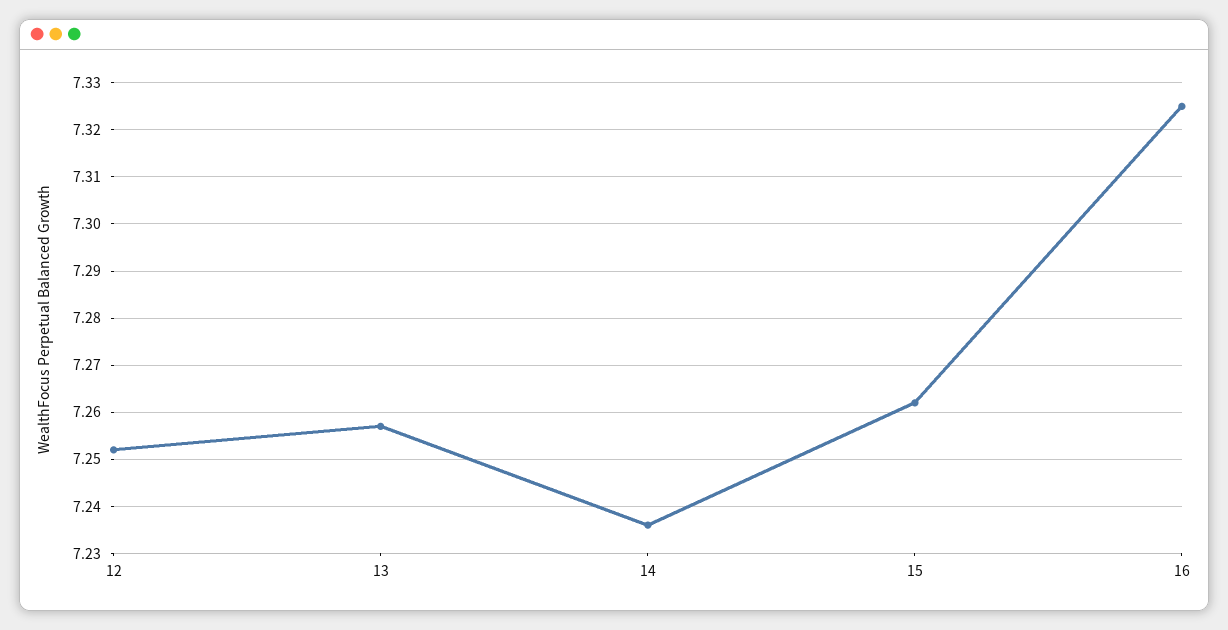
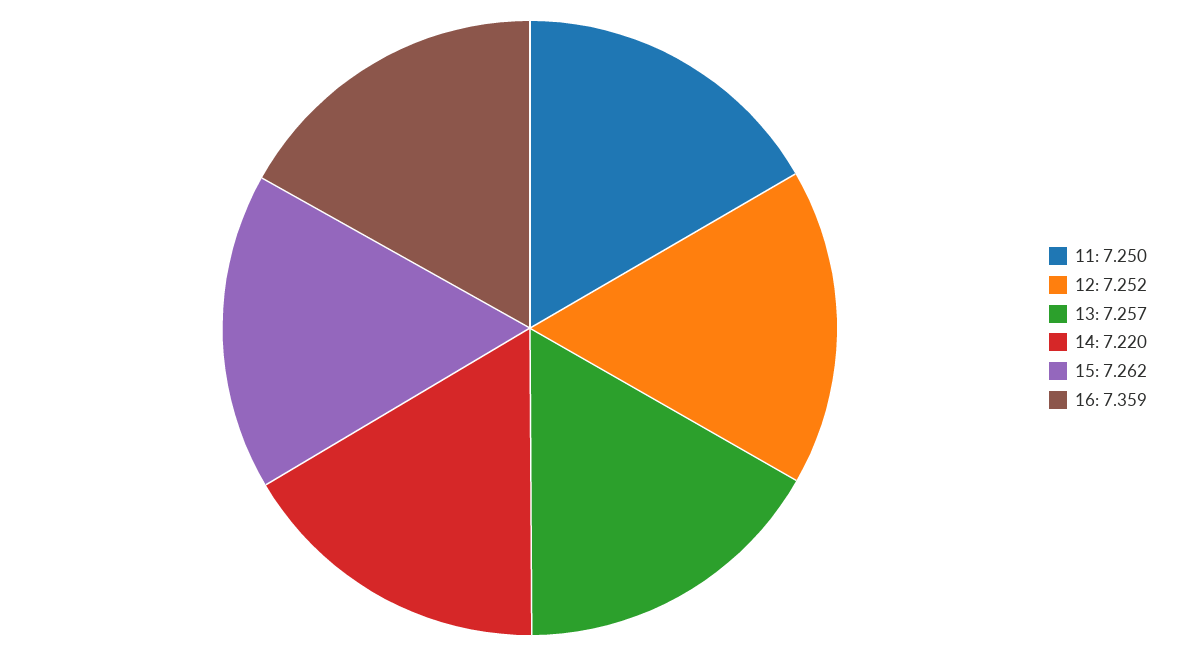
14: 7.235 -> 7.22
16: 7.325 -> 7.359
11: none -> 7.25

